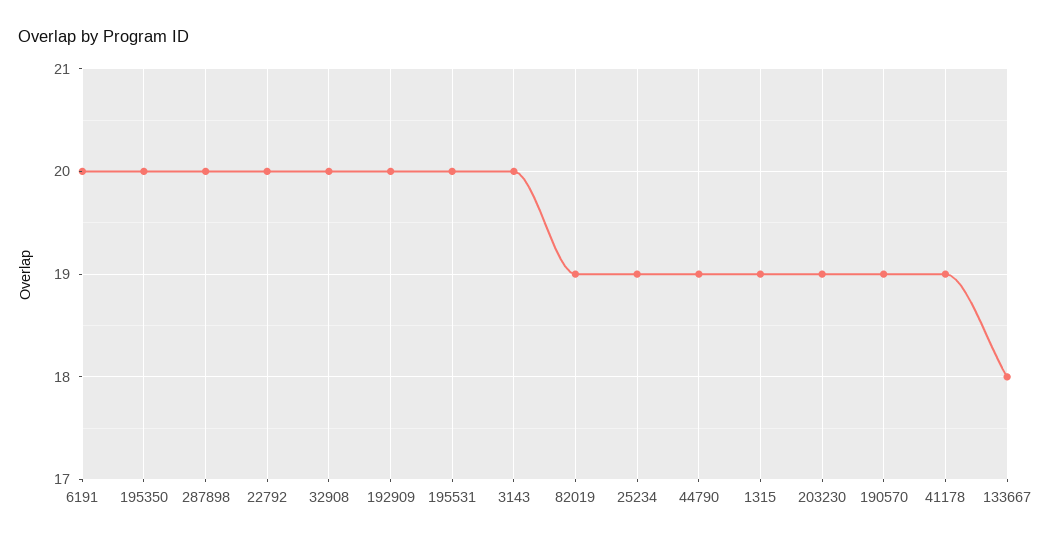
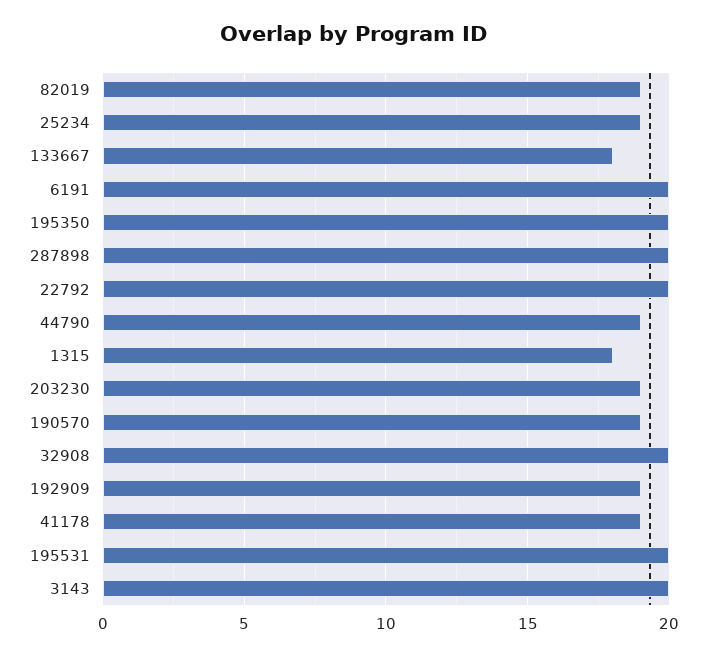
192909: 20 -> 19
1315: 19 -> 18

